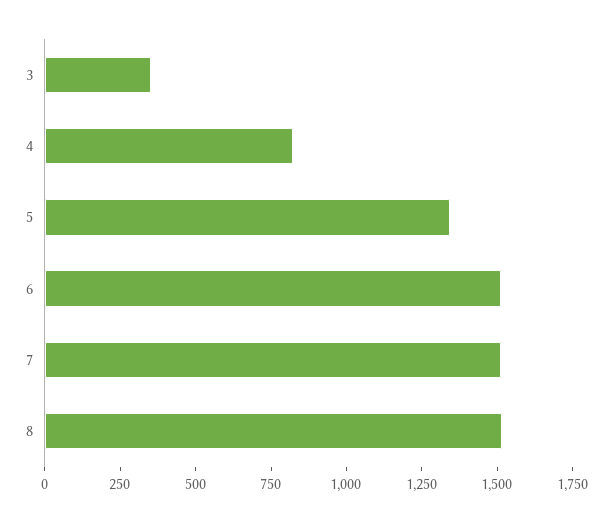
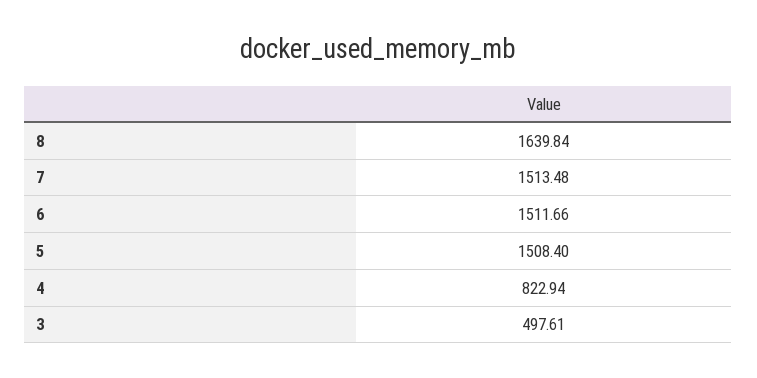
3: 350 -> 497.61
5: 1350 -> 1508.4
8: 1500 -> 1639.84

